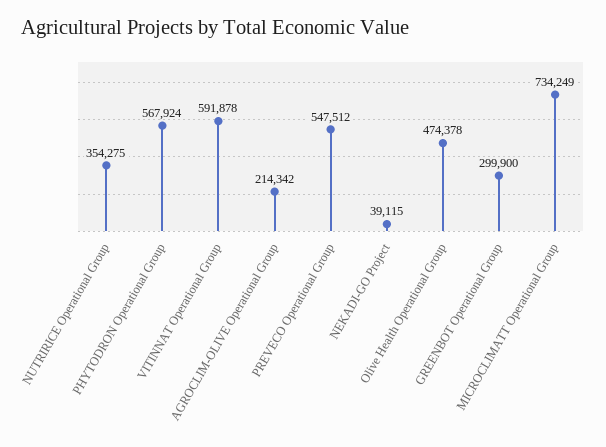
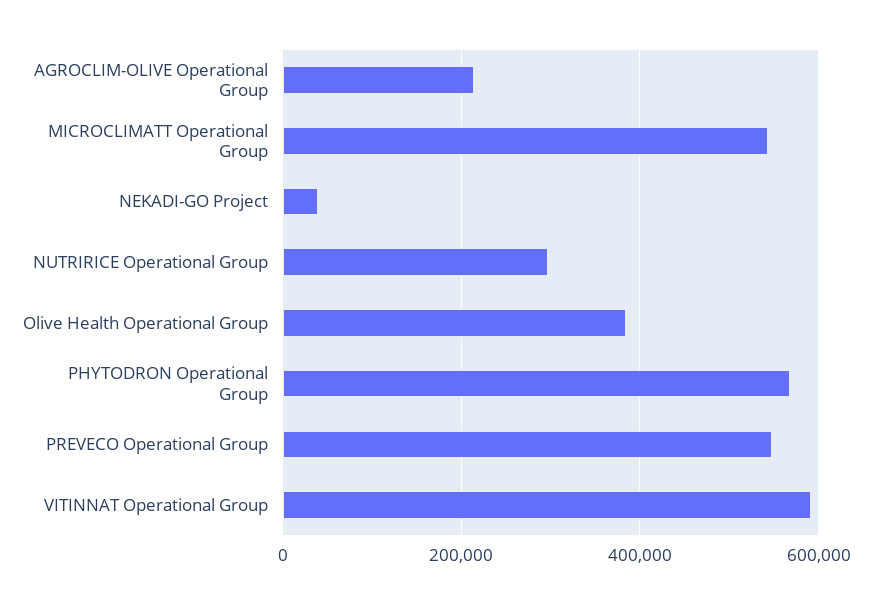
NUTRIRICE Operational Group: 354275 -> 300000
Olive Health Operational Group: 474378 -> 380000
GREENBOT Operational Group: 299900 -> none
MICROCLIMATT Operational Group: 734249 -> 540000

